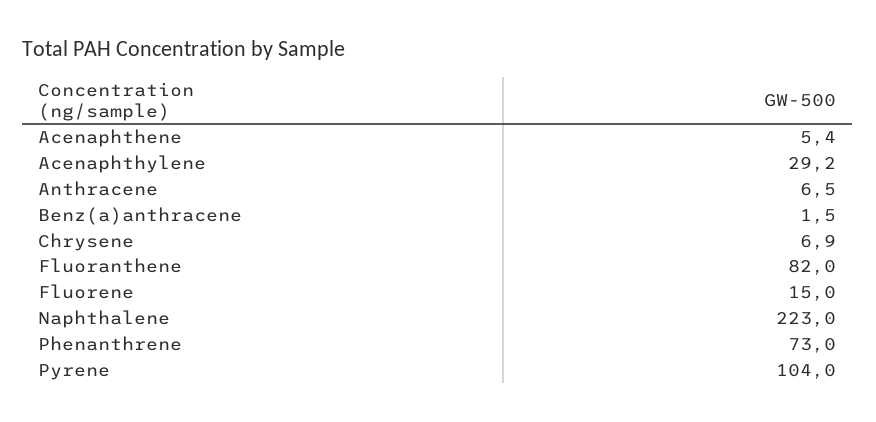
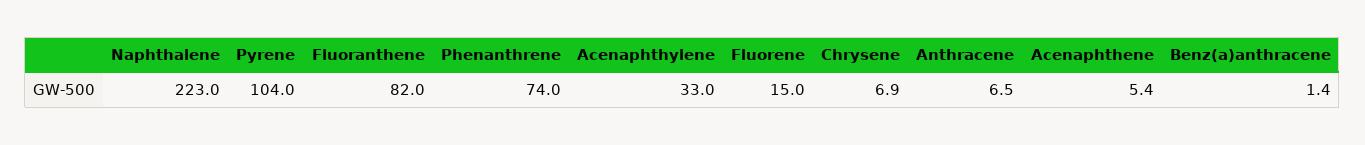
Acenaphthylene: 29.2 -> 33
Benz(a)anthracene: 1.5 -> 1.4
Phenanthrene: 73 -> 74

